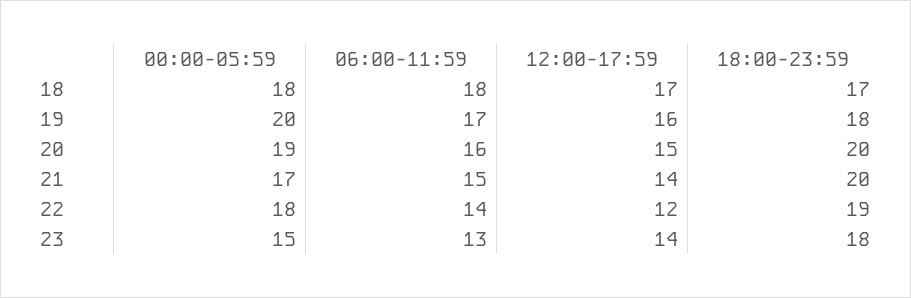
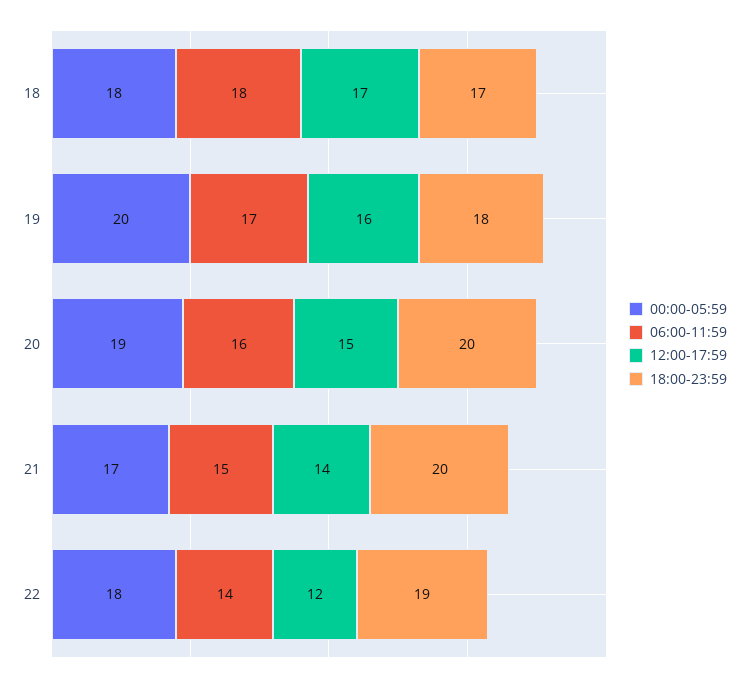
00:00-05:59, 23: 15 -> none
06:00-11:59, 23: 13 -> none
12:00-17:59, 23: 14 -> none
18:00-23:59, 23: 18 -> none

